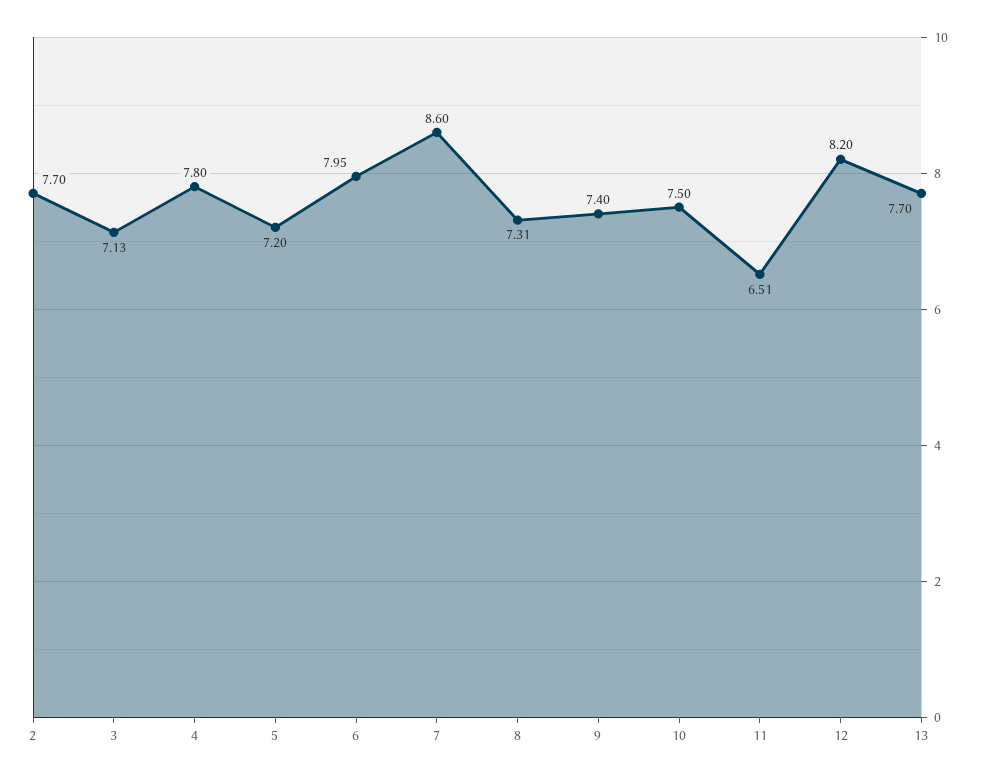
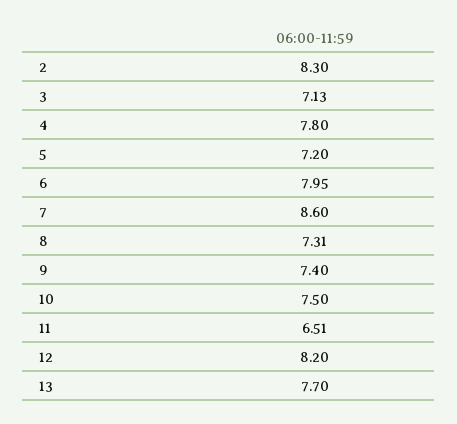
2: 7.7 -> 8.3

